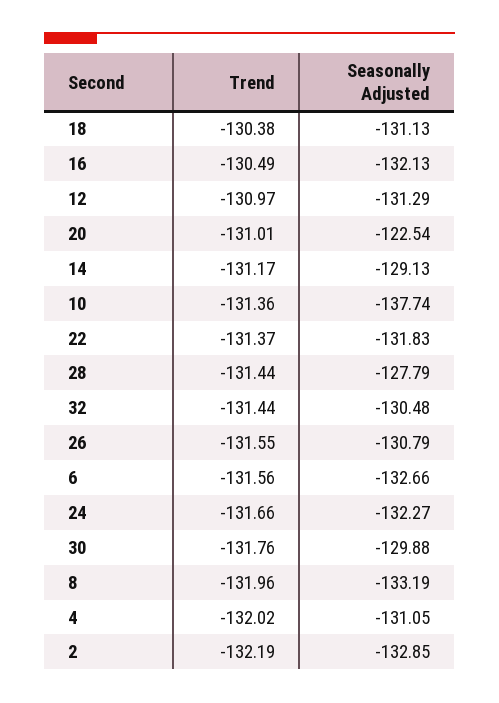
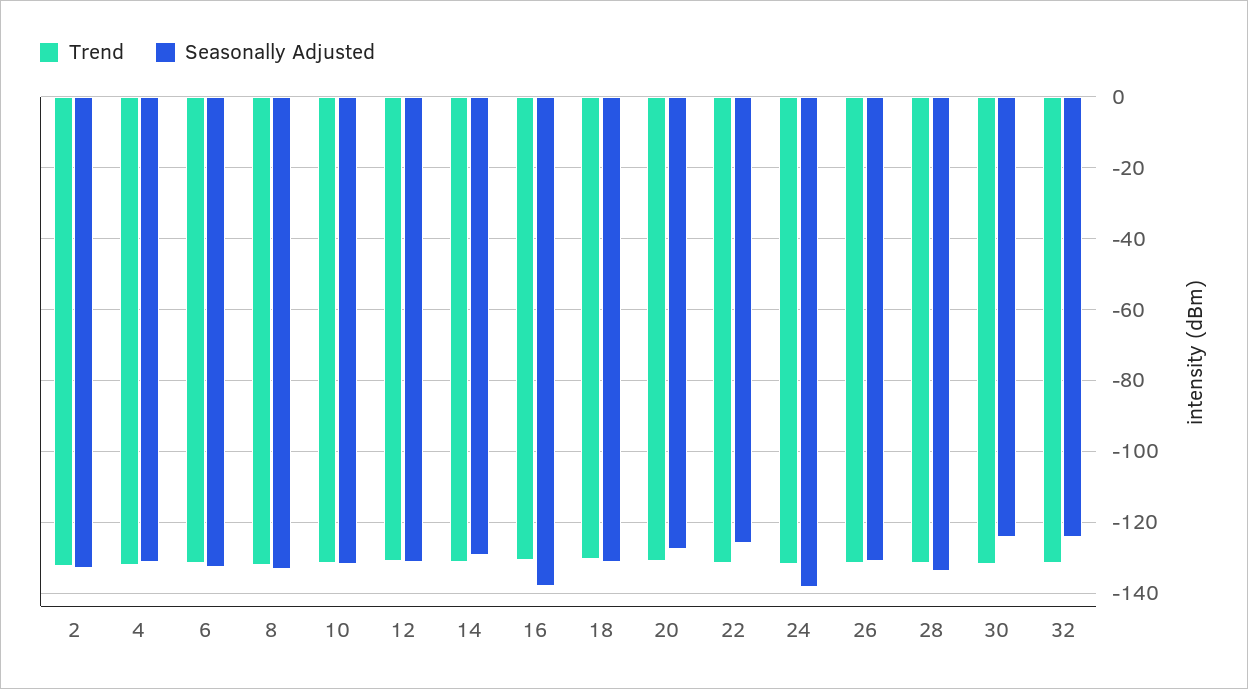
Seasonally Adjusted, 16: -132.13 -> -138
Seasonally Adjusted, 20: -122.54 -> -128
Seasonally Adjusted, 10: -137.74 -> -132
Seasonally Adjusted, 22: -131.83 -> -126
Seasonally Adjusted, 28: -127.79 -> -134
Seasonally Adjusted, 32: -130.48 -> -124
Seasonally Adjusted, 24: -132.27 -> -138
Seasonally Adjusted, 30: -129.88 -> -124

